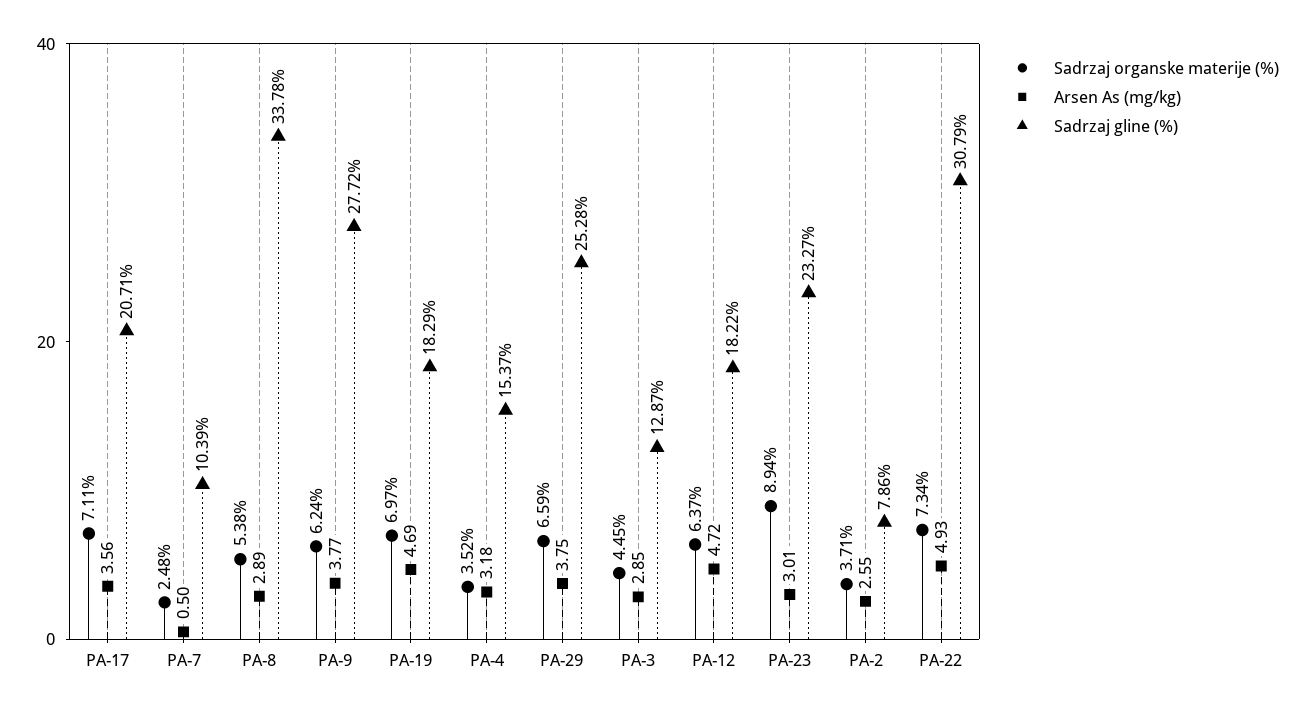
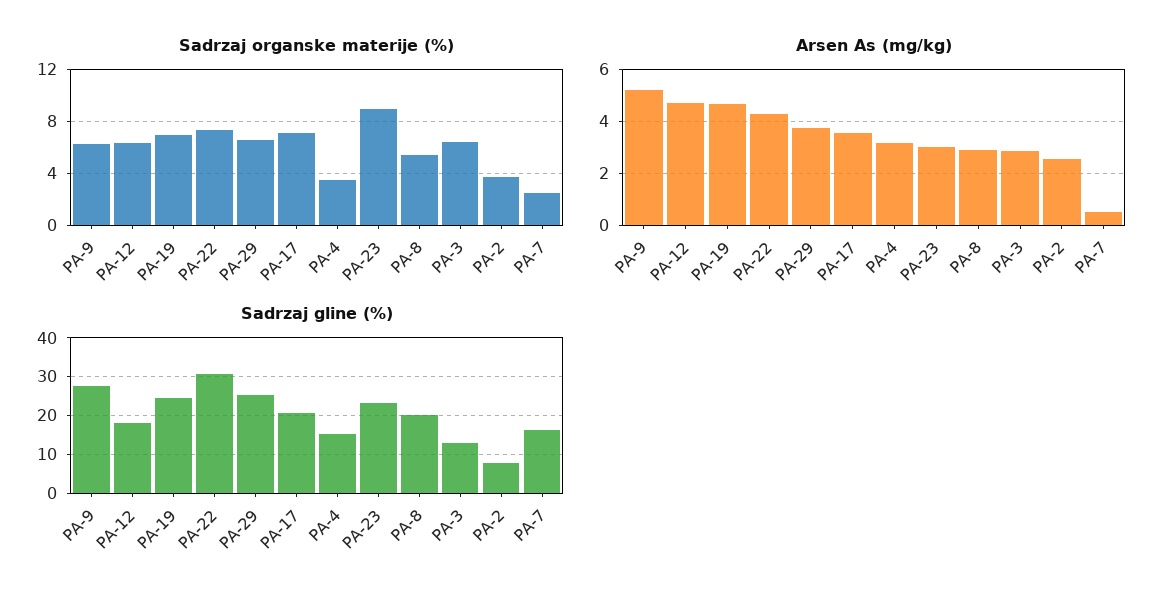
Sadrzaj gline (%), PA-7: 10.39 -> 16
Sadrzaj gline (%), PA-8: 33.78 -> 20
Arsen As (mg/kg), PA-9: 3.77 -> 5.25
Sadrzaj gline (%), PA-19: 18.29 -> 24
Sadrzaj organske materije (%), PA-3: 4.45 -> 6.5
Arsen As (mg/kg), PA-22: 4.93 -> 4.25

